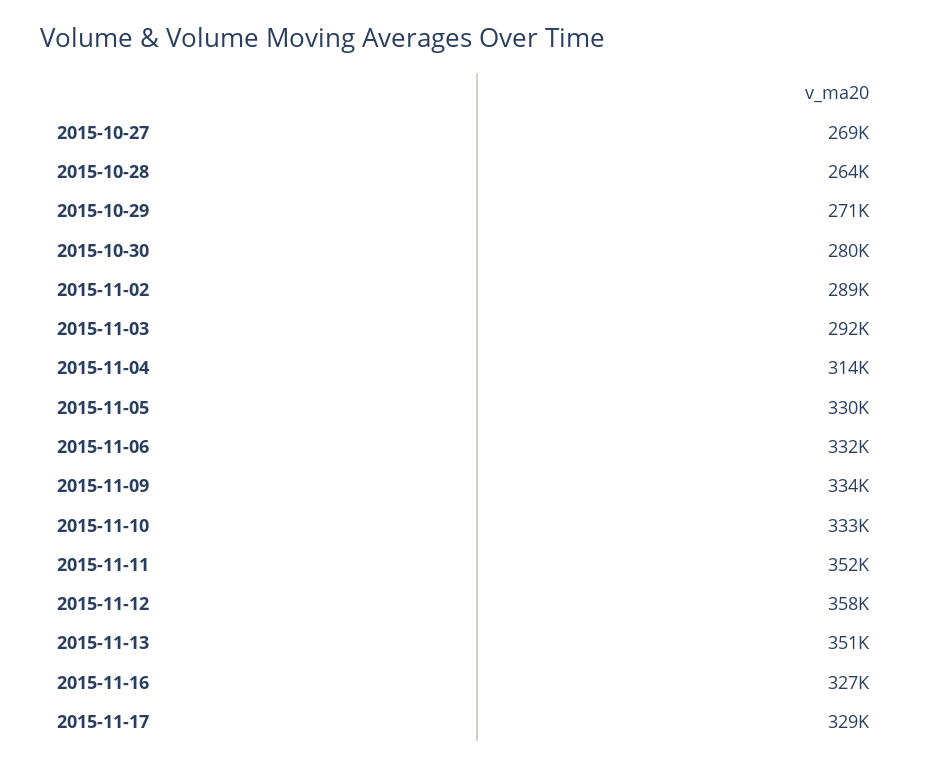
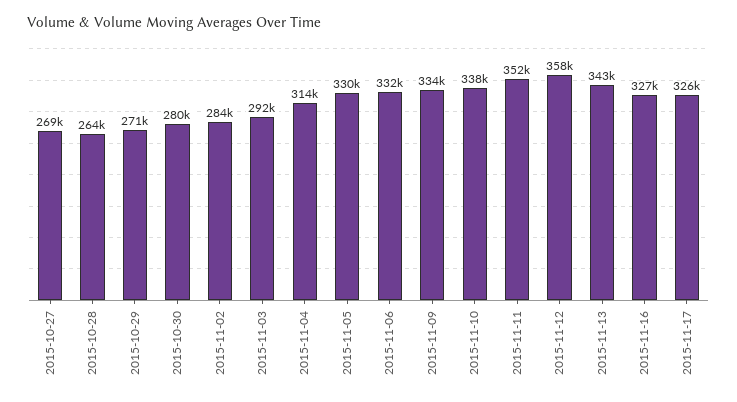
2015-11-02: 289000 -> 284000
2015-11-10: 333000 -> 338000
2015-11-13: 351000 -> 343000
2015-11-17: 329000 -> 326000

